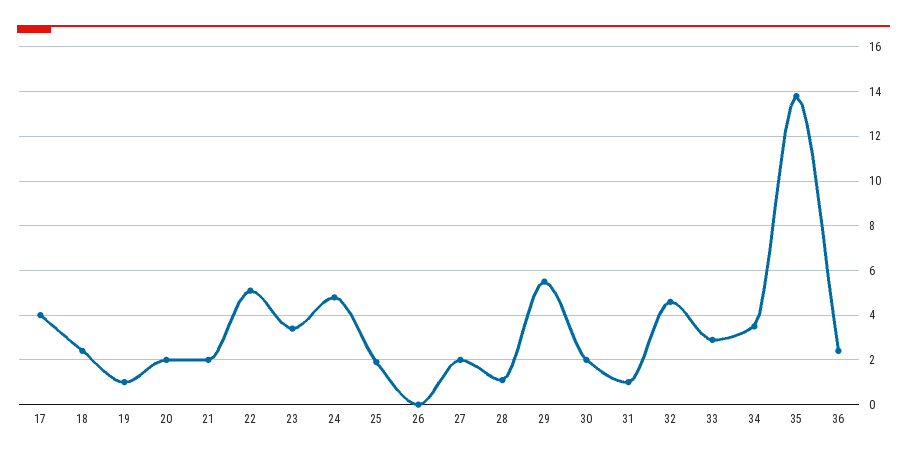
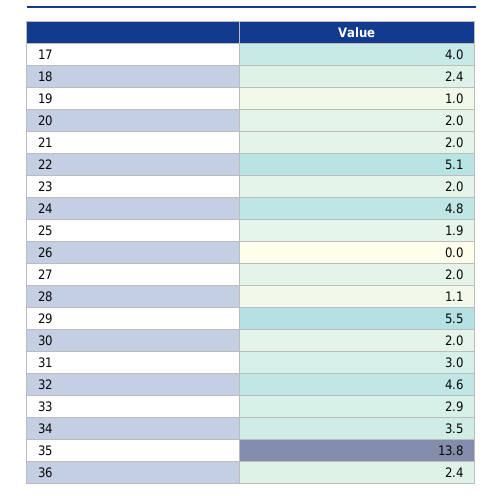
23: 3.5 -> 2
31: 1 -> 3

